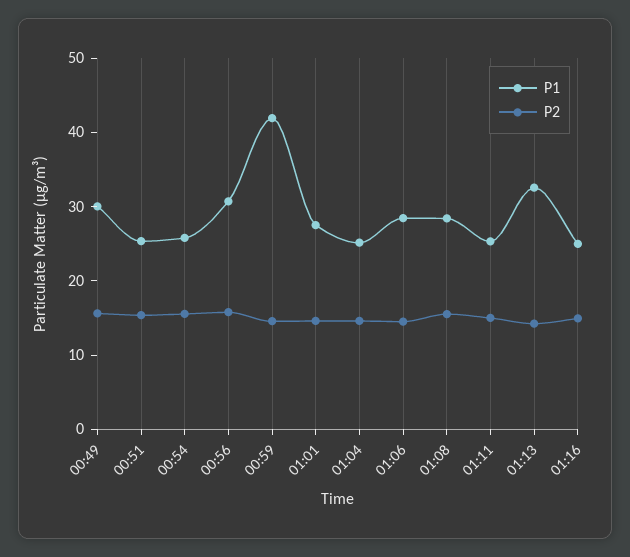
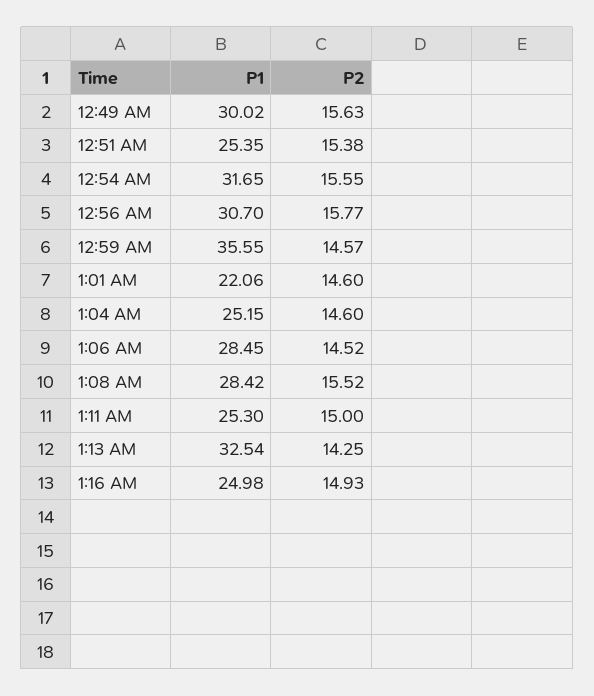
P1, 00:54: 26 -> 31.65
P1, 00:59: 42 -> 35.55
P1, 01:01: 28 -> 22.06

